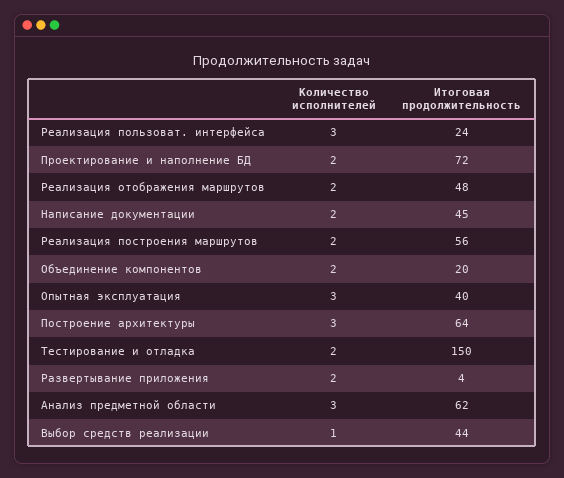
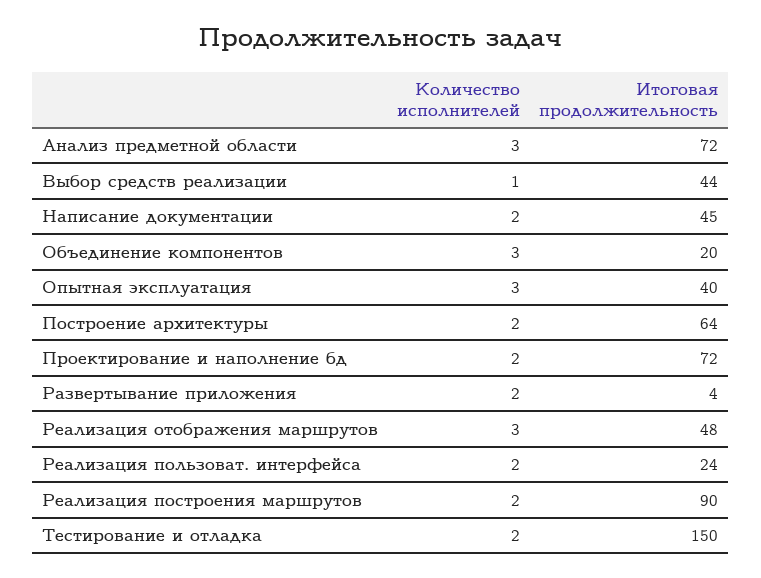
Количество исполнителей, Реализация пользоват. интерфейса: 3 -> 2
Количество исполнителей, Реализация отображения маршрутов: 2 -> 3
Итоговая продолжительность, Реализация построения маршрутов: 56 -> 90
Количество исполнителей, Объединение компонентов: 2 -> 3
Количество исполнителей, Построение архитектуры: 3 -> 2
Итоговая продолжительность, Анализ предметной области: 62 -> 72

